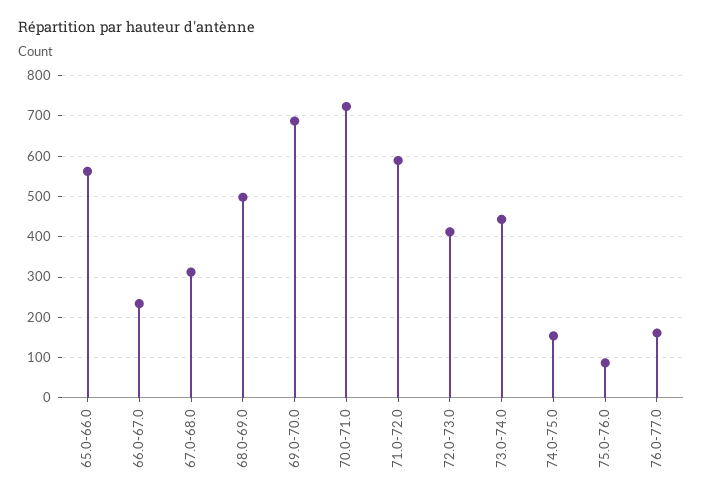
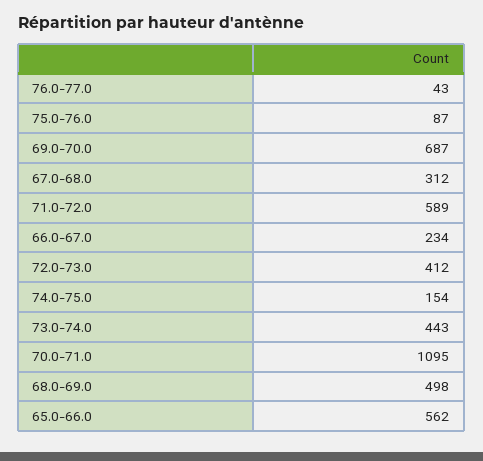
70.0-71.0: 720 -> 1095
76.0-77.0: 160 -> 43

